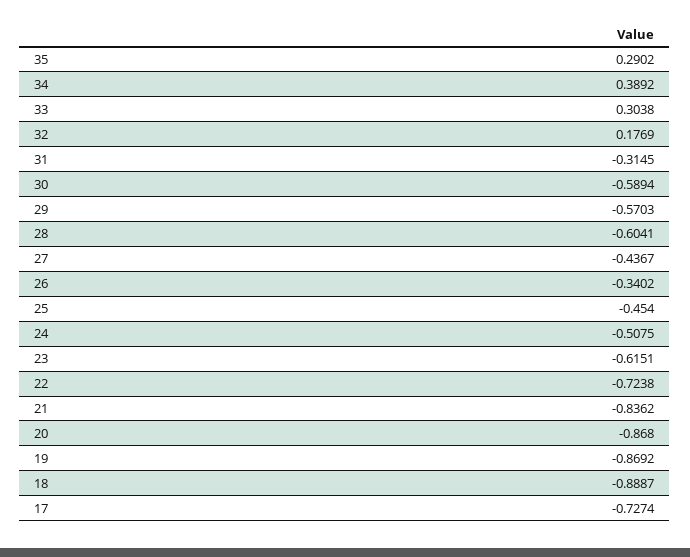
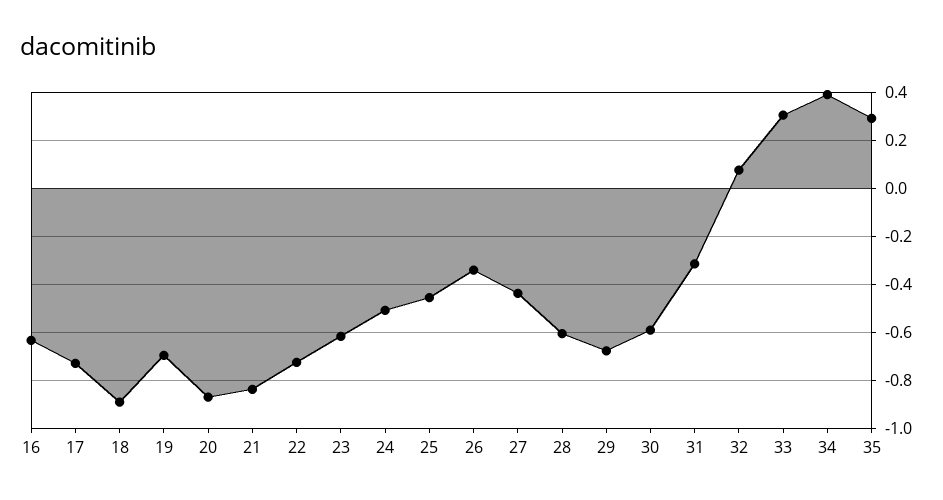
32: 0.1769 -> 0.075
29: -0.5703 -> -0.675
19: -0.8692 -> -0.7
16: none -> -0.625

